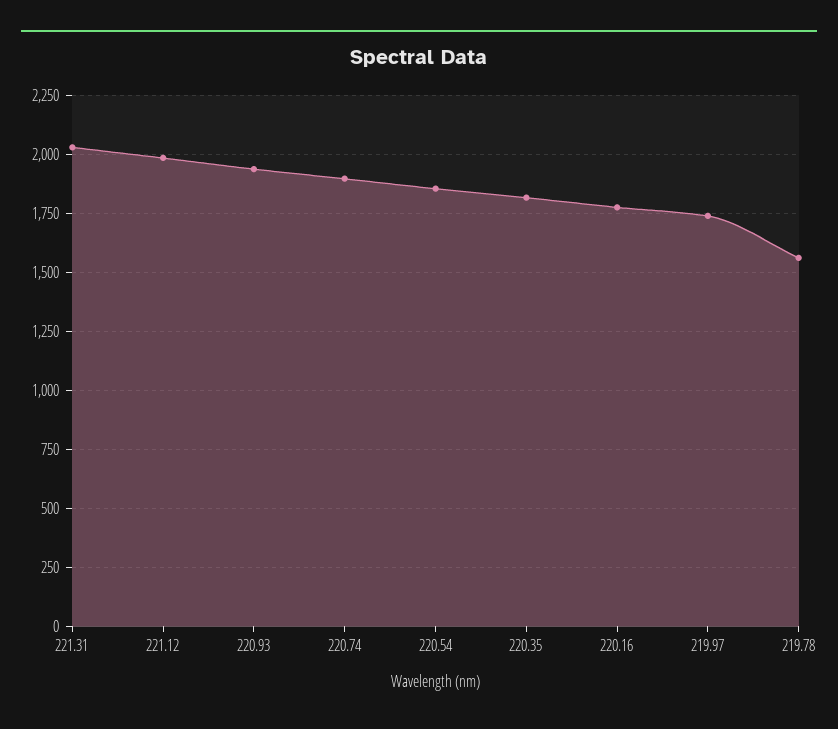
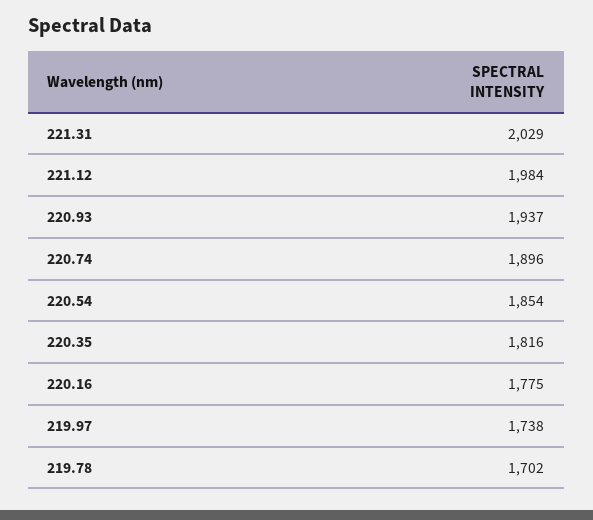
219.78: 1550 -> 1702

